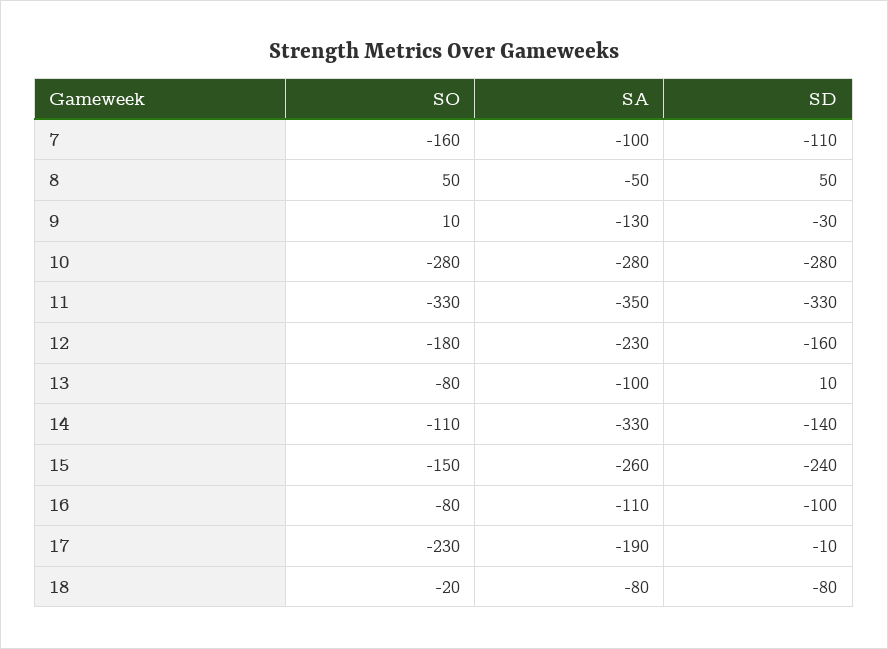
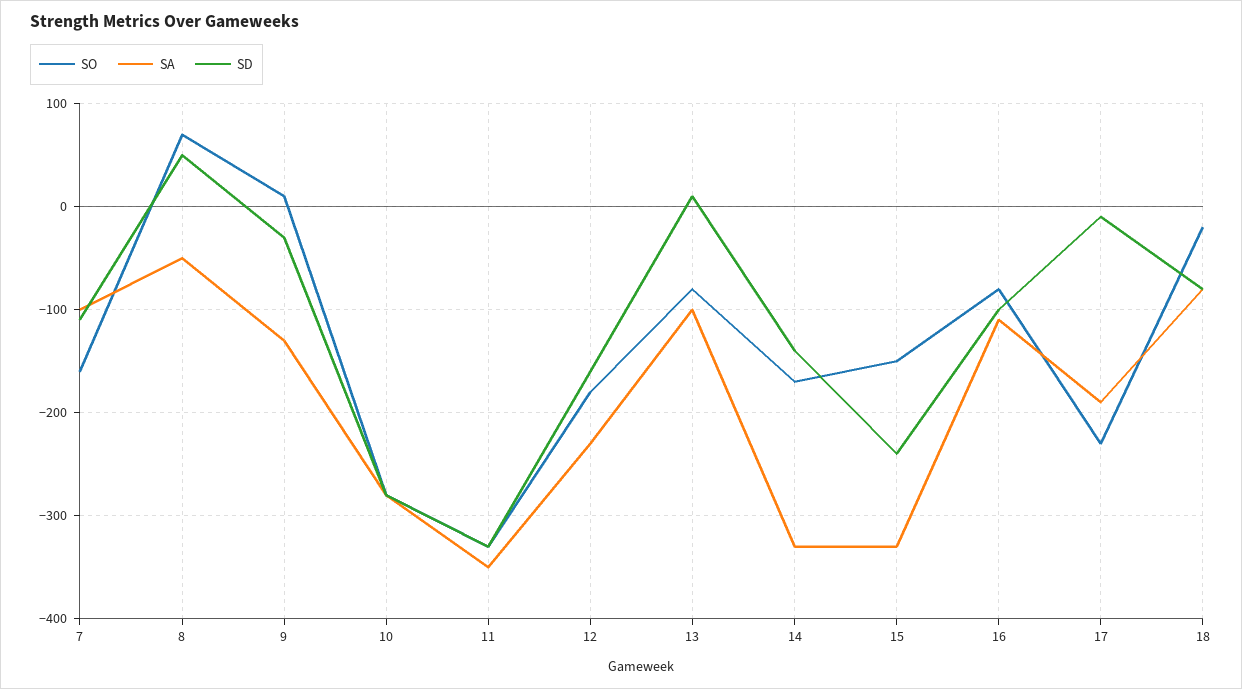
SO, 8: 50 -> 70
SO, 14: -110 -> -170
SA, 15: -260 -> -330

